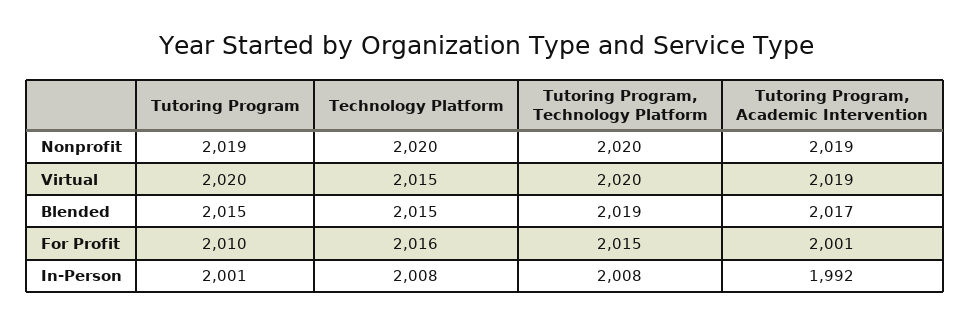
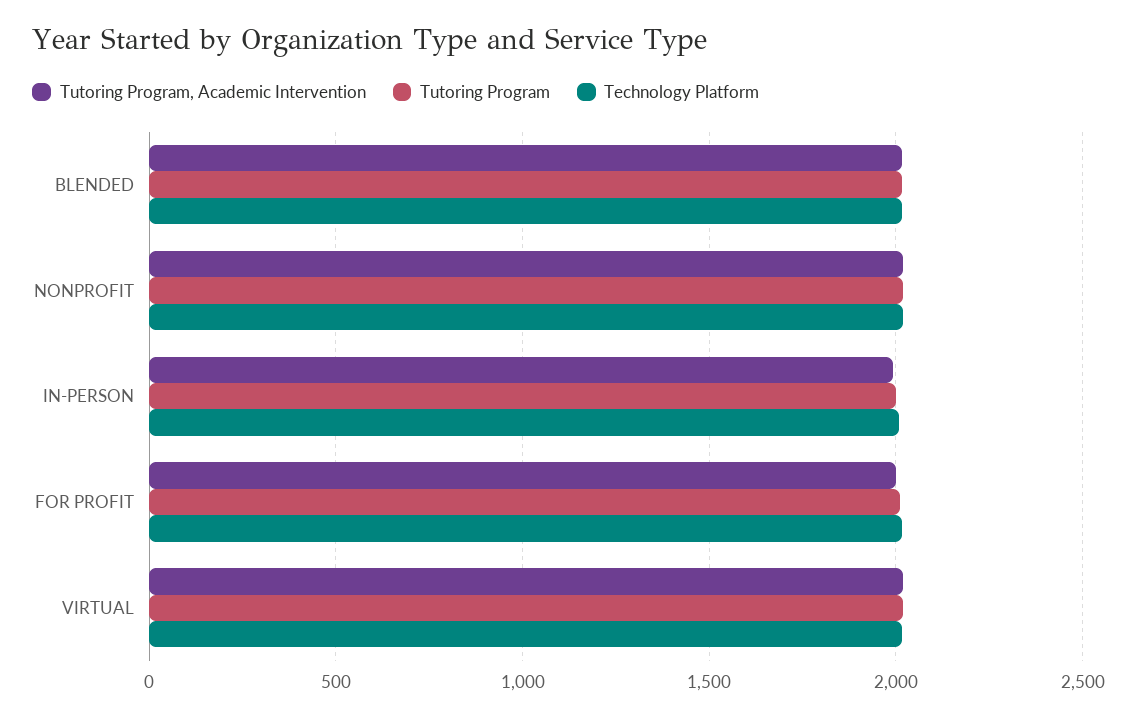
Tutoring Program, Technology Platform, Nonprofit: 2020 -> none
Tutoring Program, Technology Platform, Virtual: 2020 -> none
Tutoring Program, Technology Platform, Blended: 2019 -> none
Tutoring Program, Technology Platform, For Profit: 2015 -> none
Tutoring Program, Technology Platform, In-Person: 2008 -> none

